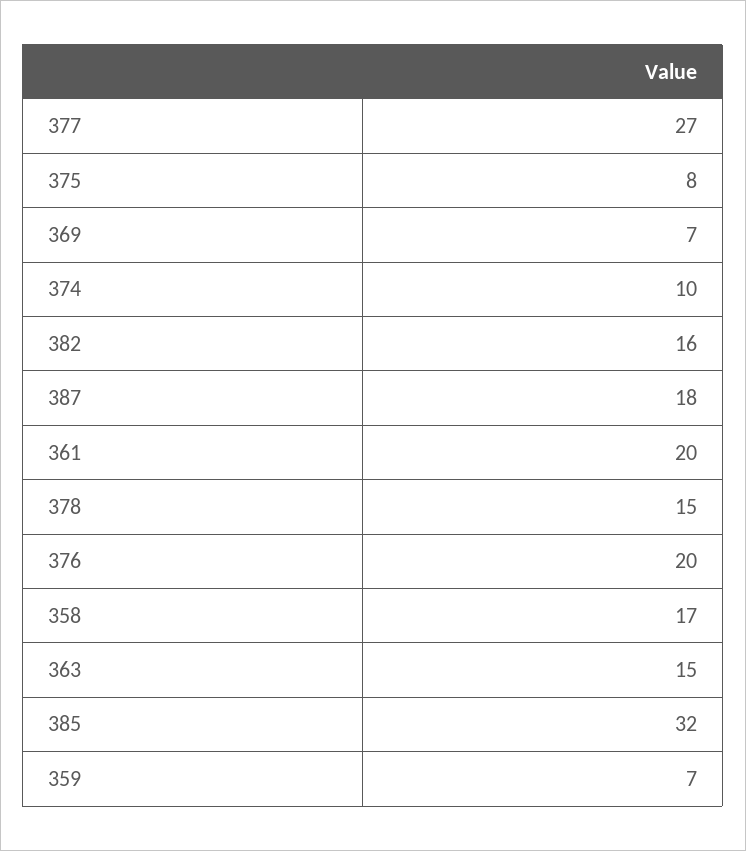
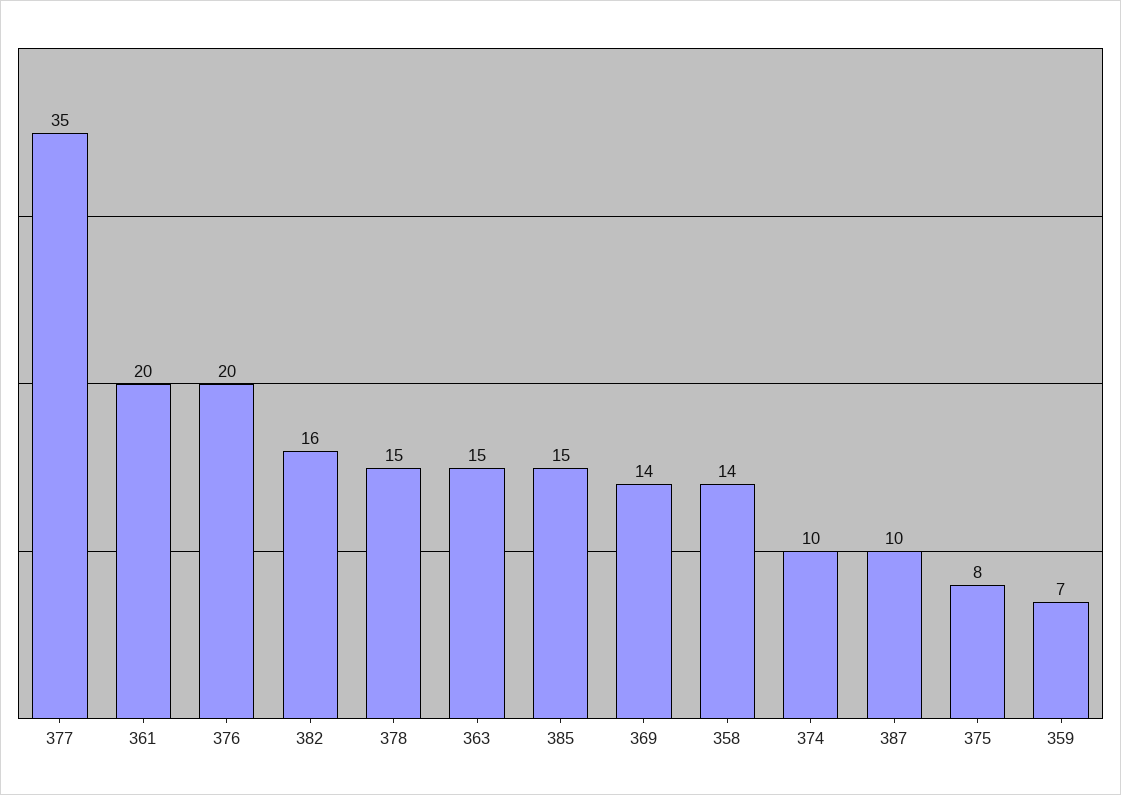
377: 27 -> 35
369: 7 -> 14
387: 18 -> 10
358: 17 -> 14
385: 32 -> 15

